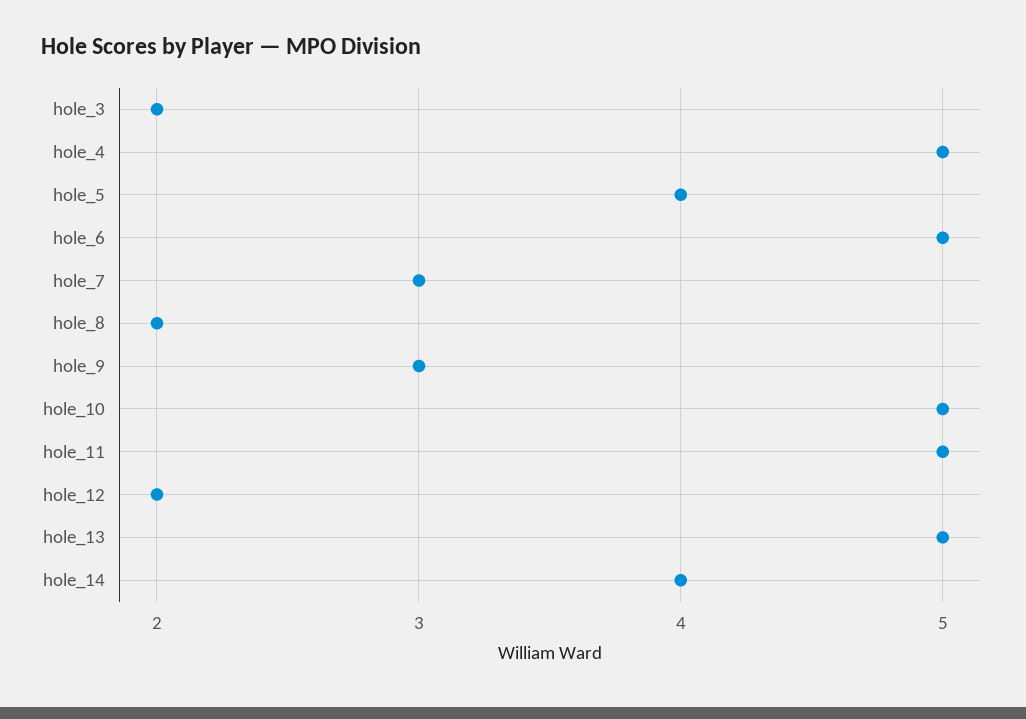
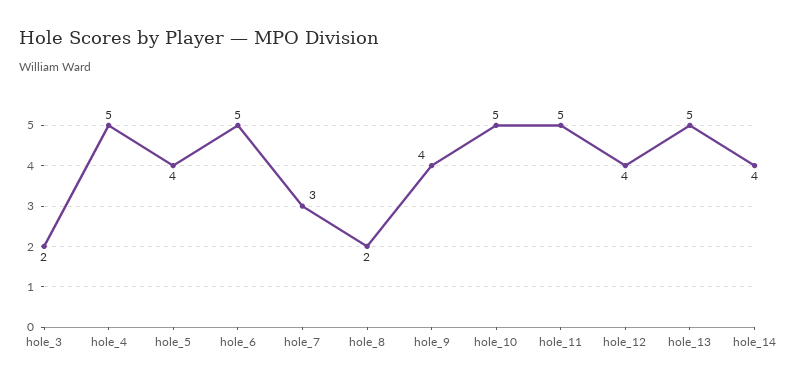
hole_9: 3 -> 4
hole_12: 2 -> 4

